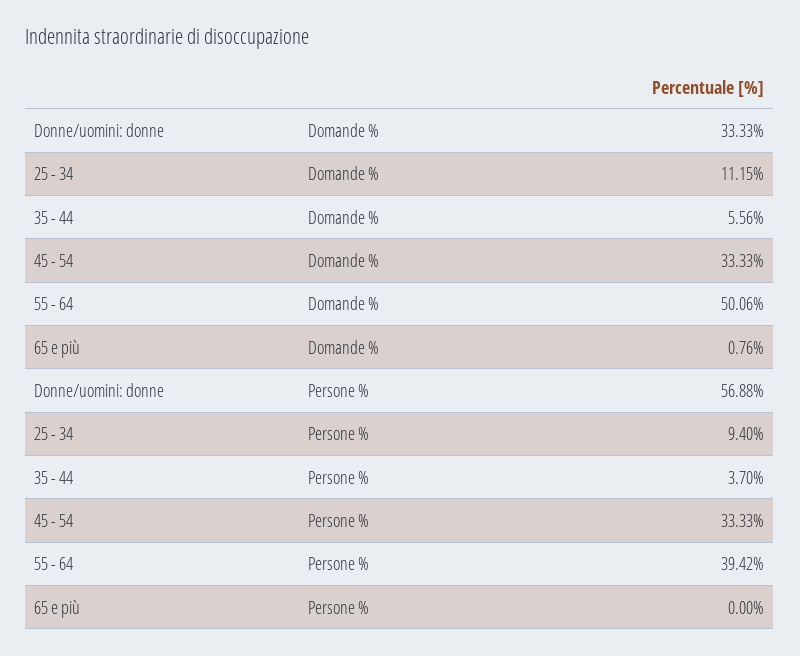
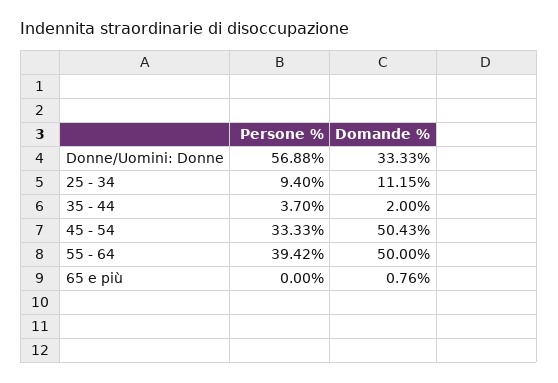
35 - 44, Domande %: 5.56 -> 2
45 - 54, Domande %: 33.33 -> 50.43
55 - 64, Domande %: 50.06 -> 50

